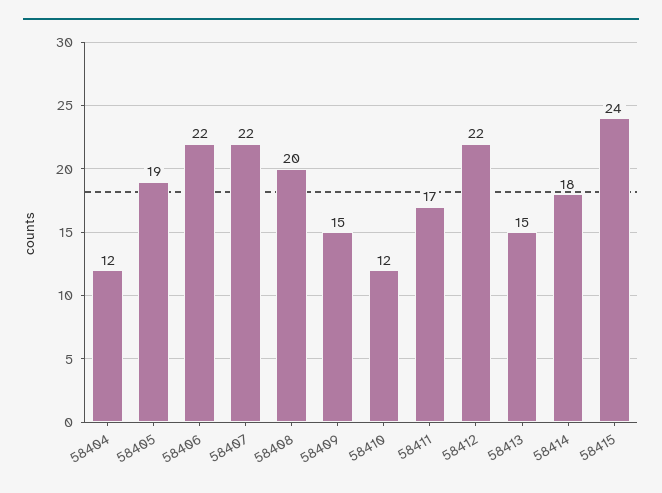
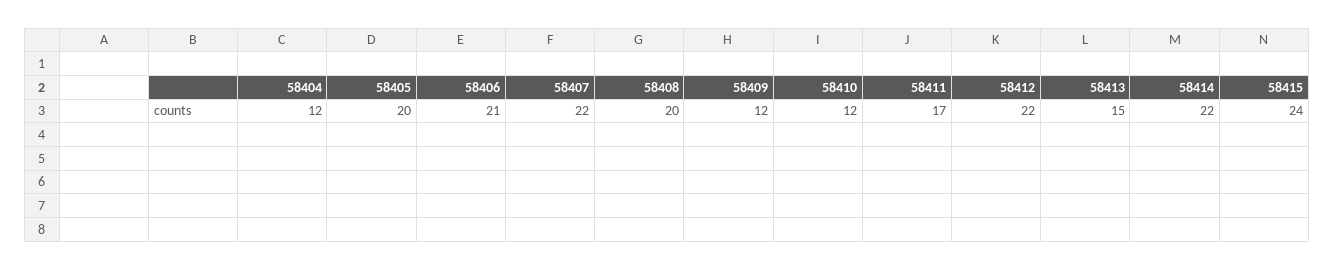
58405: 19 -> 20
58406: 22 -> 21
58409: 15 -> 12
58414: 18 -> 22

